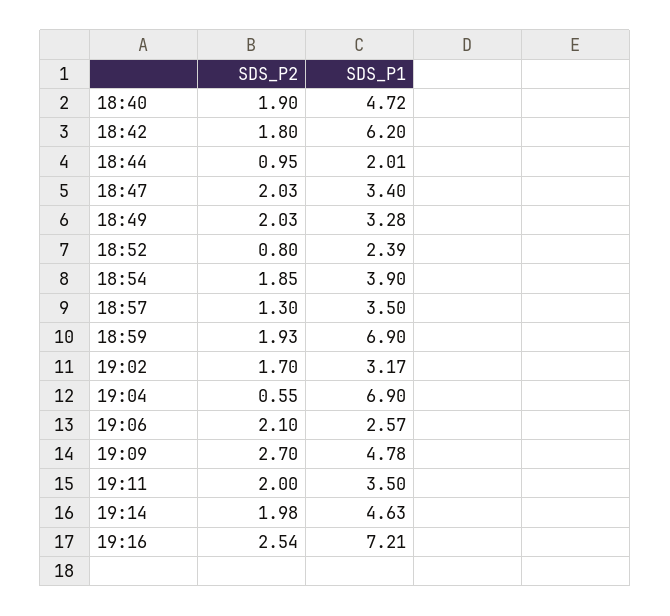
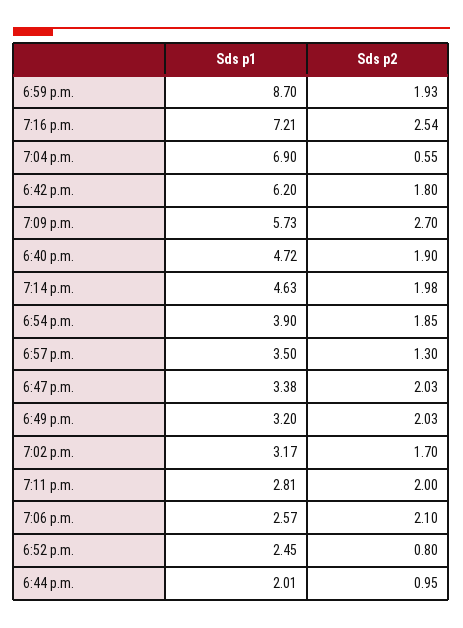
SDS_P1, 18:47: 3.4 -> 3.38
SDS_P1, 18:49: 3.28 -> 3.2
SDS_P1, 18:52: 2.39 -> 2.45
SDS_P1, 18:59: 6.9 -> 8.7
SDS_P1, 19:09: 4.78 -> 5.73
SDS_P1, 19:11: 3.5 -> 2.81

